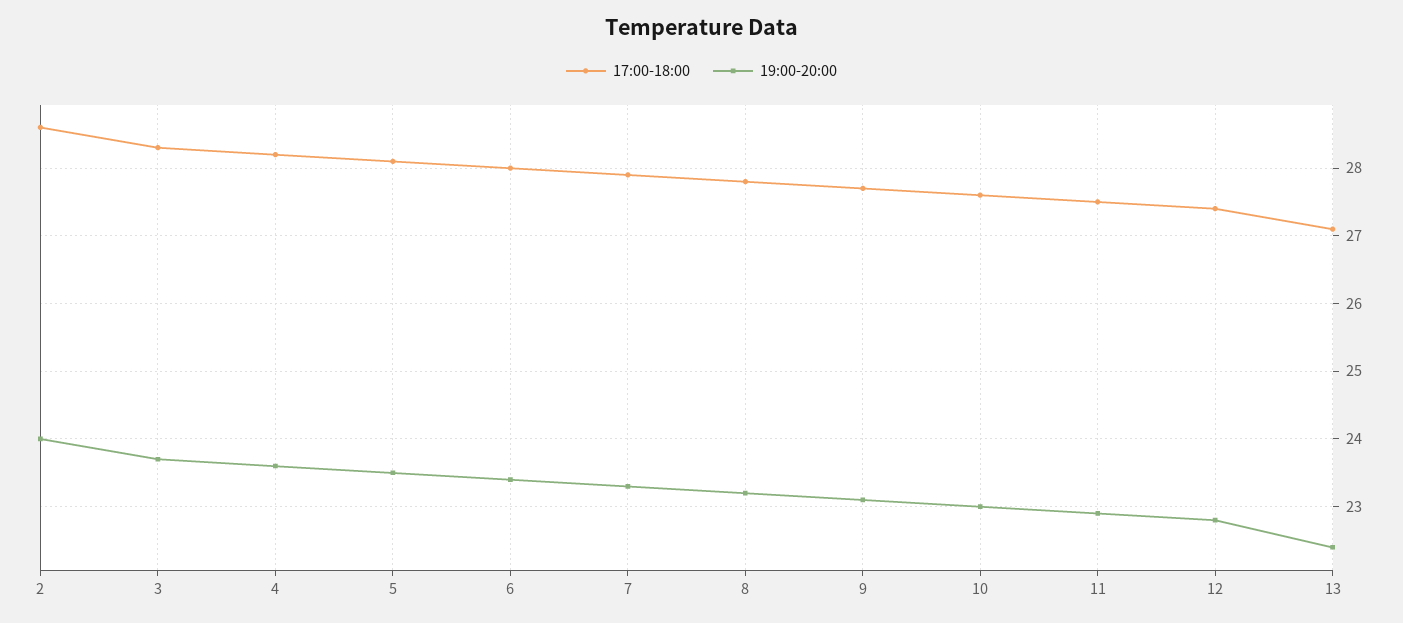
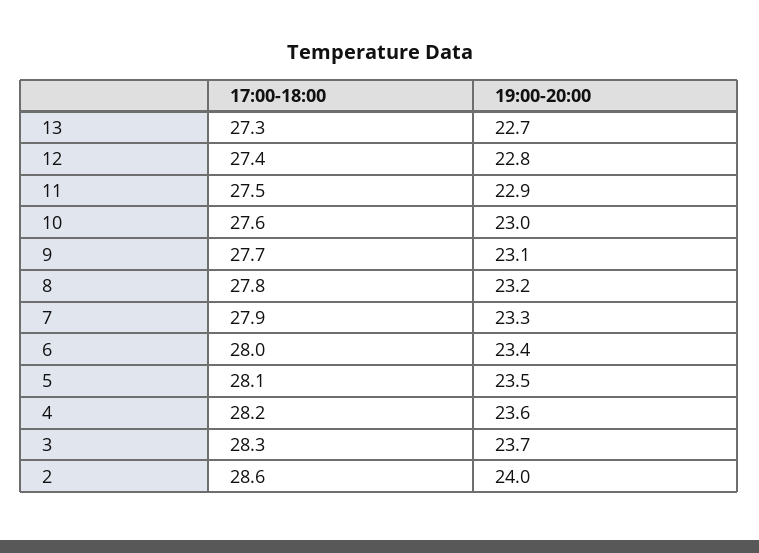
17:00-18:00, 13: 27.1 -> 27.3
19:00-20:00, 13: 22.4 -> 22.7

